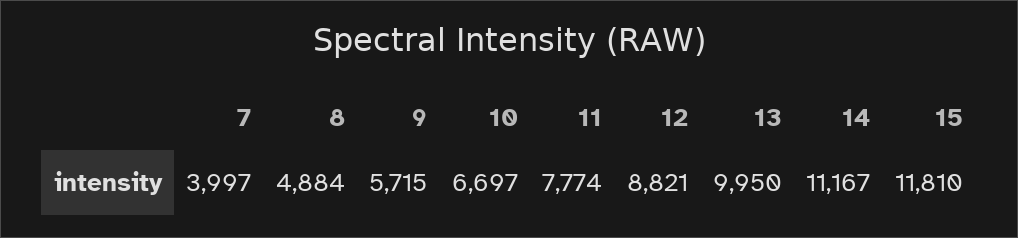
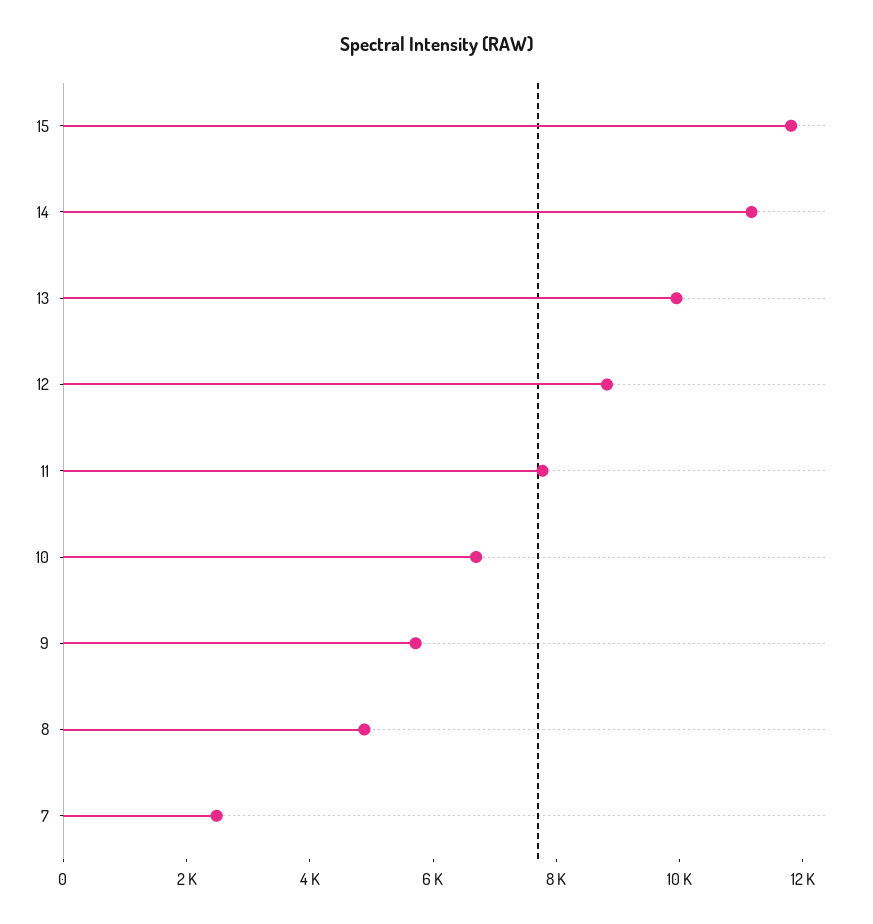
7: 3997 -> 2500

